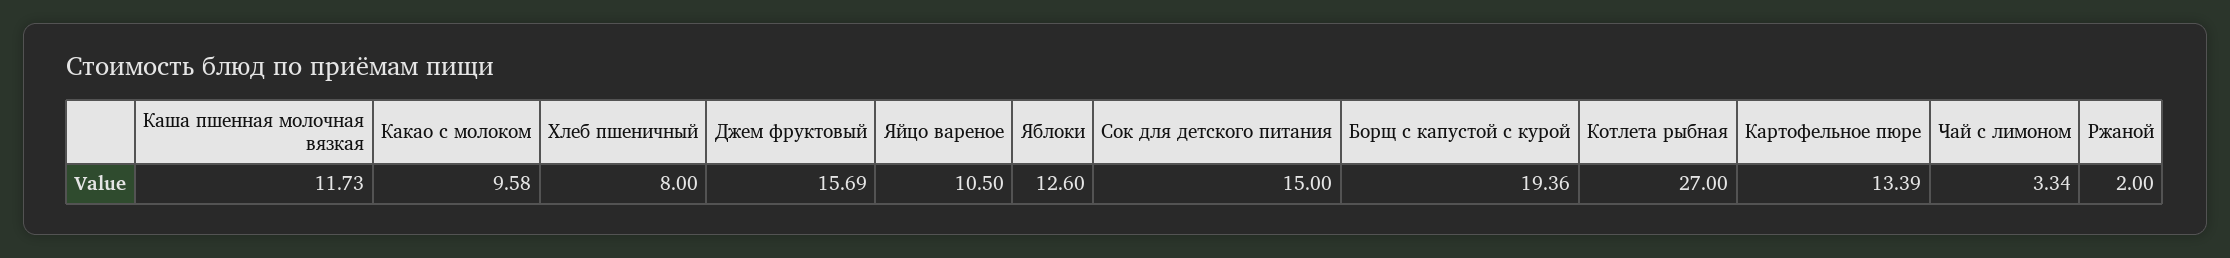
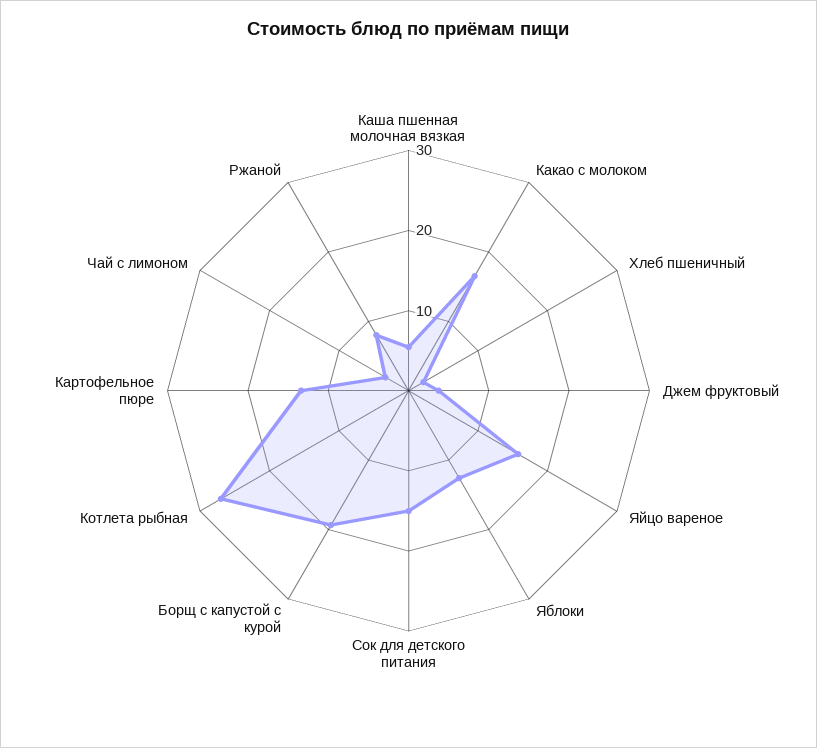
Каша пшенная молочная вязкая: 11.73 -> 6
Какао с молоком: 9.58 -> 16
Хлеб пшеничный: 8 -> 2
Джем фруктовый: 15.69 -> 4
Яйцо вареное: 10.5 -> 16
Ржаной: 2 -> 8

